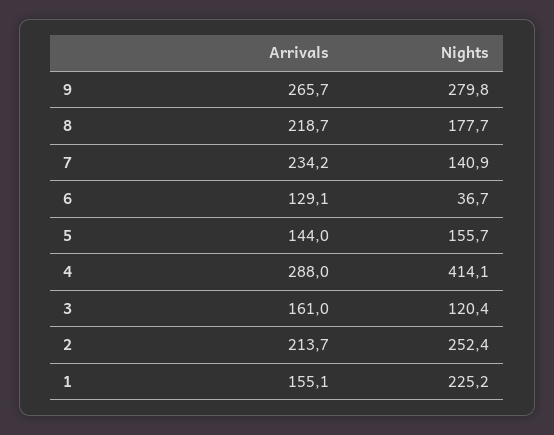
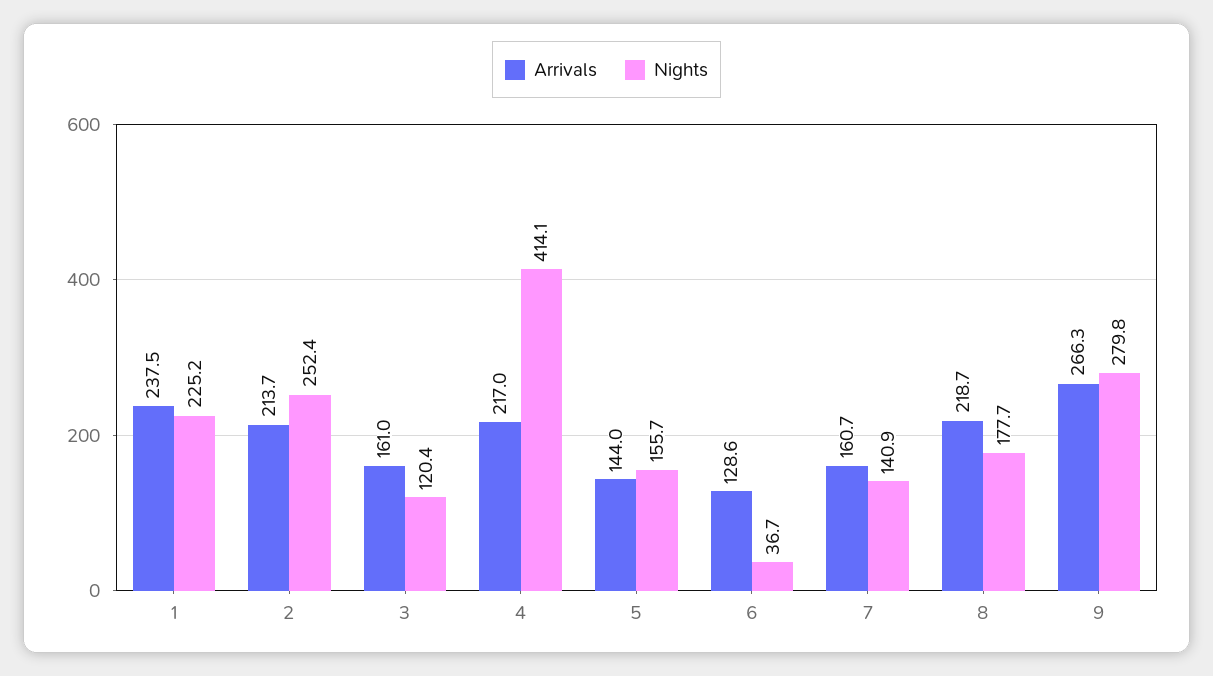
Arrivals, 9: 265.7 -> 266.3
Arrivals, 7: 234.2 -> 160.7
Arrivals, 6: 129.1 -> 128.6
Arrivals, 4: 288 -> 217
Arrivals, 1: 155.1 -> 237.5

